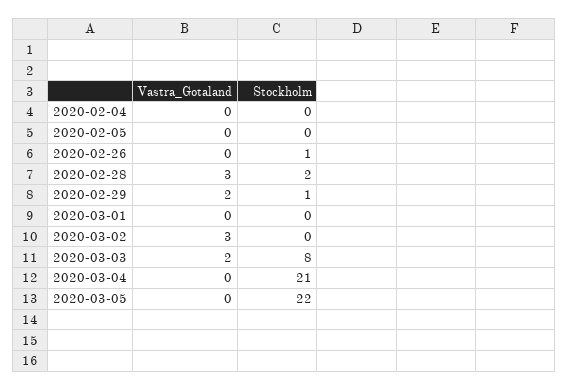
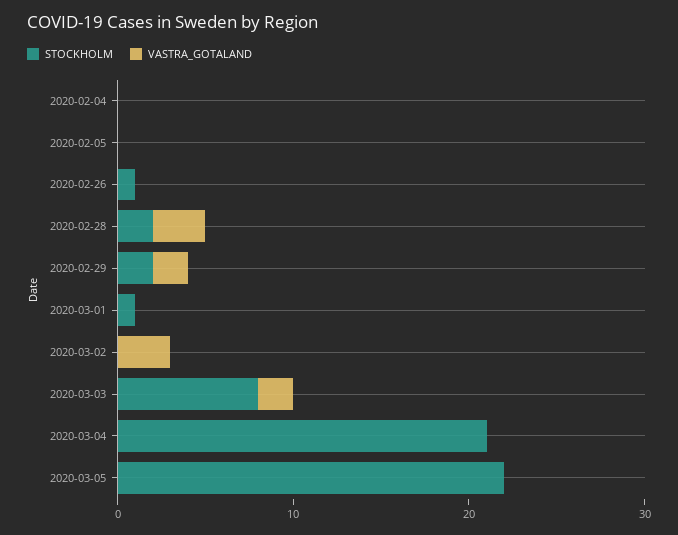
Stockholm, 2020-02-29: 1 -> 2
Stockholm, 2020-03-01: 0 -> 1

